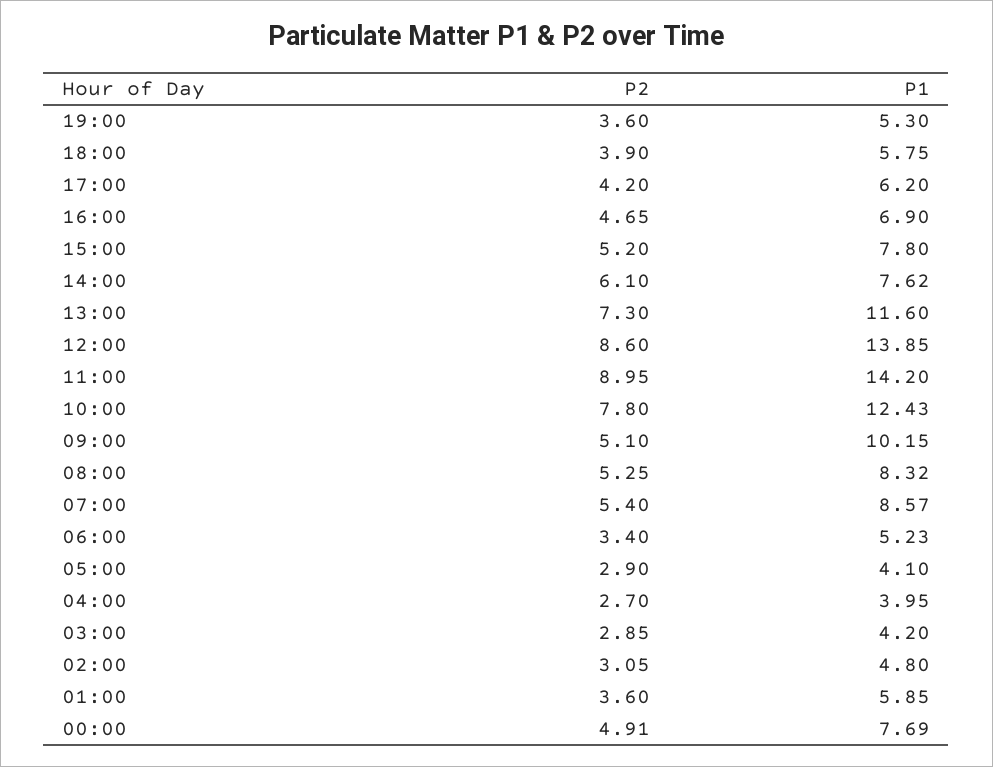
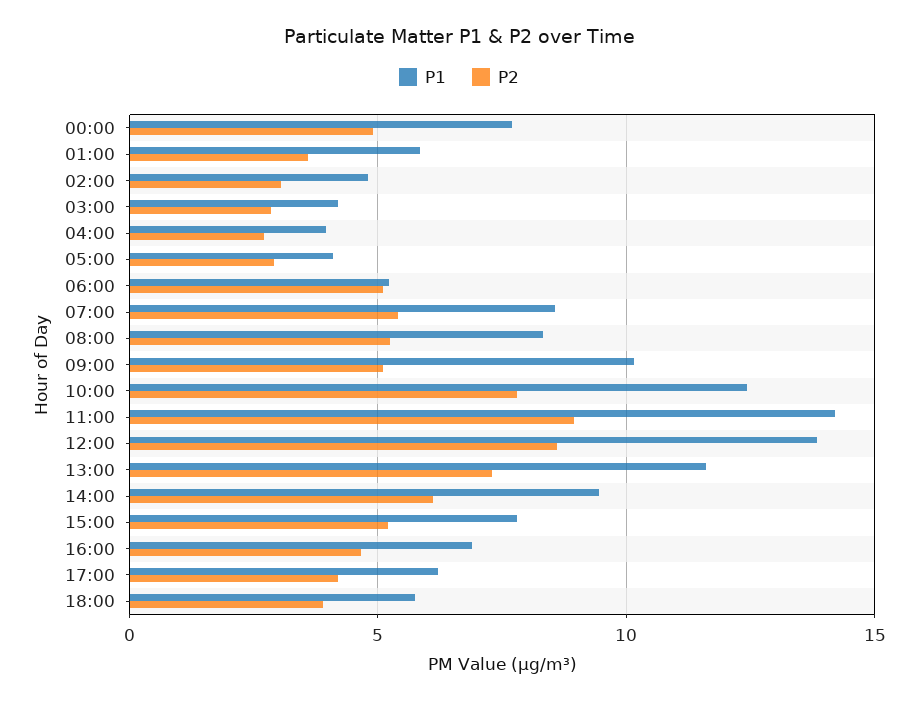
P2, 19:00: 3.6 -> none
P1, 19:00: 5.3 -> none
P1, 14:00: 7.62 -> 9.5
P2, 06:00: 3.4 -> 5

